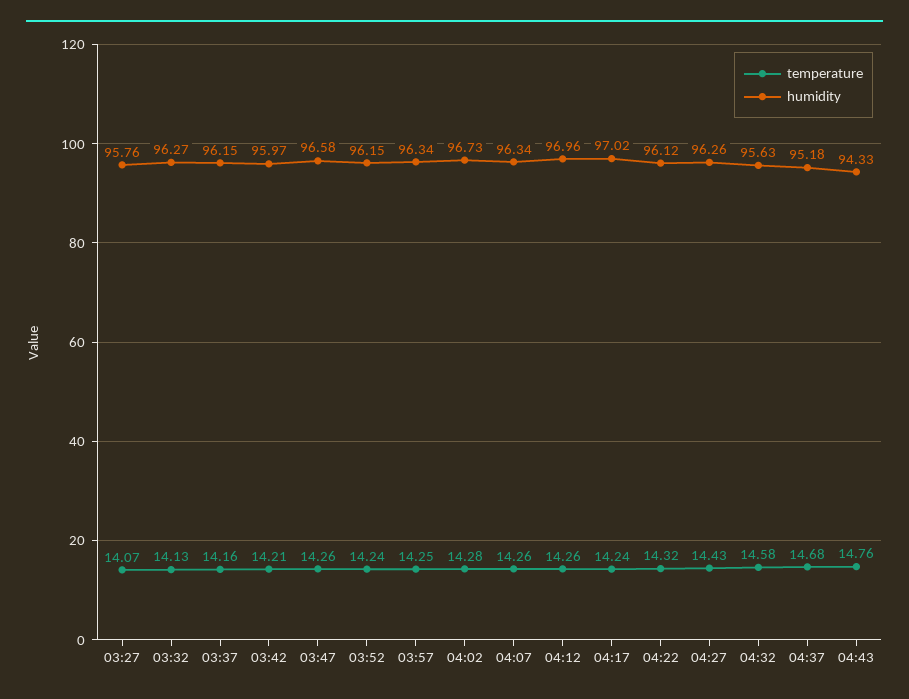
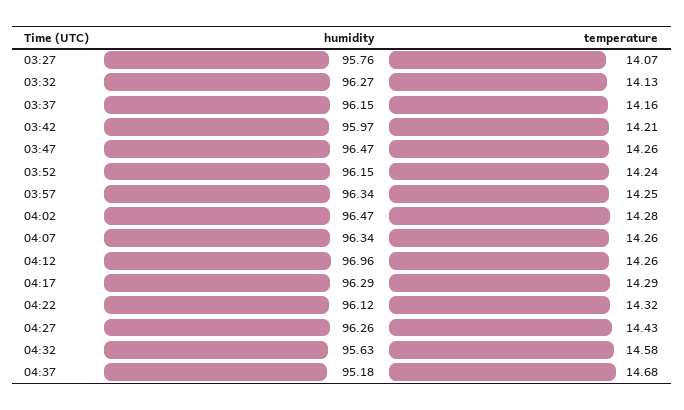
humidity, 03:47: 96.58 -> 96.47
humidity, 04:02: 96.73 -> 96.47
temperature, 04:17: 14.24 -> 14.29
humidity, 04:17: 97.02 -> 96.29
temperature, 04:43: 14.76 -> none
humidity, 04:43: 94.33 -> none

